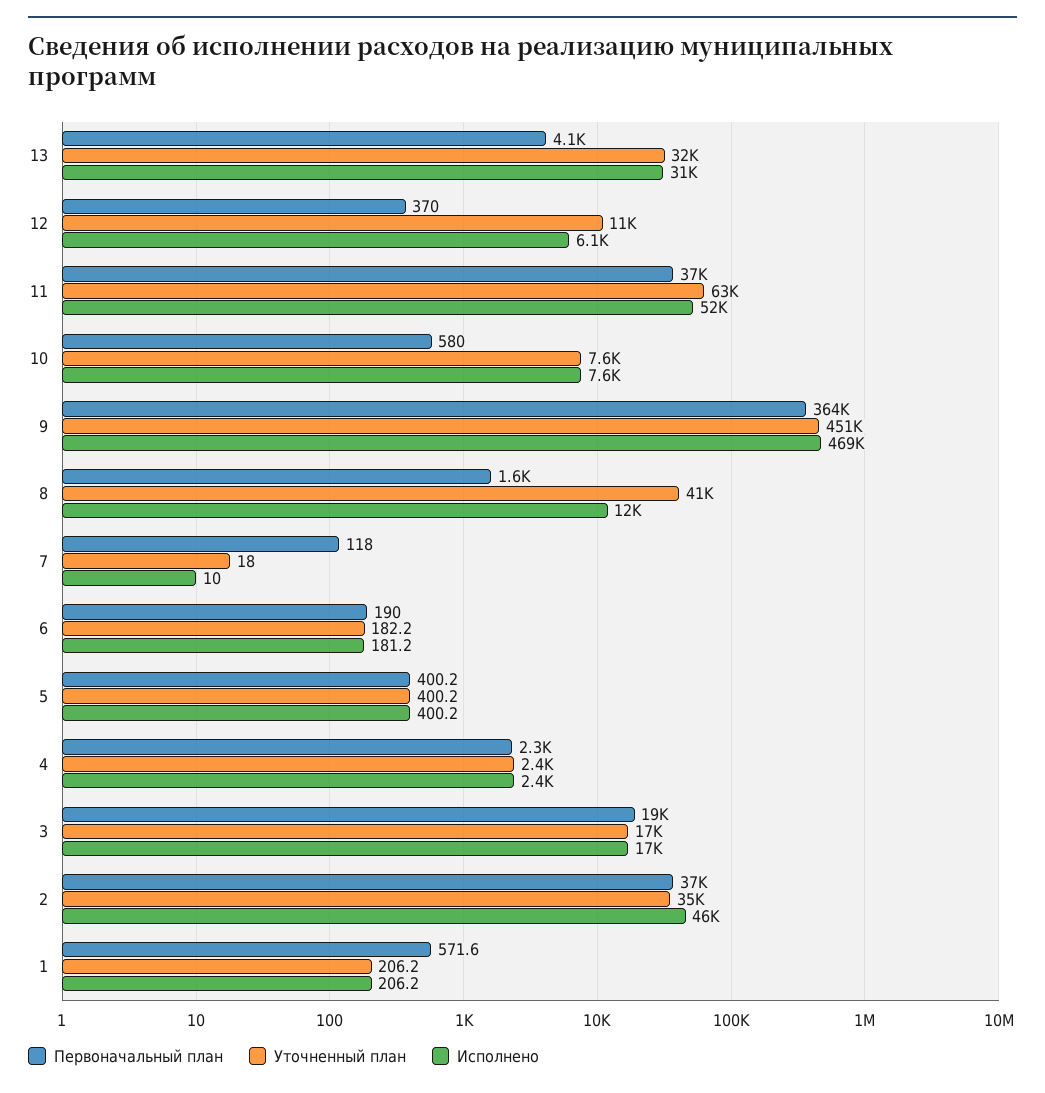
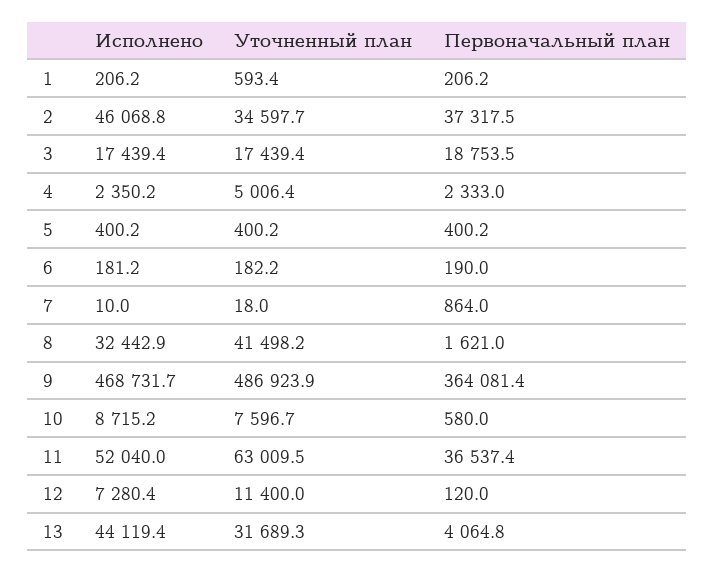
Исполнено, 13: 31000 -> 44119.4
Первоначальный план, 12: 370 -> 120
Исполнено, 12: 6100 -> 7280.4
Исполнено, 10: 7600 -> 8715.2
Уточненный план, 9: 451000 -> 486923.9
Исполнено, 8: 12000 -> 32442.9
Первоначальный план, 7: 118 -> 864
Уточненный план, 4: 2400 -> 5006.4
Первоначальный план, 1: 571.6 -> 206.2
Уточненный план, 1: 206.2 -> 593.4

